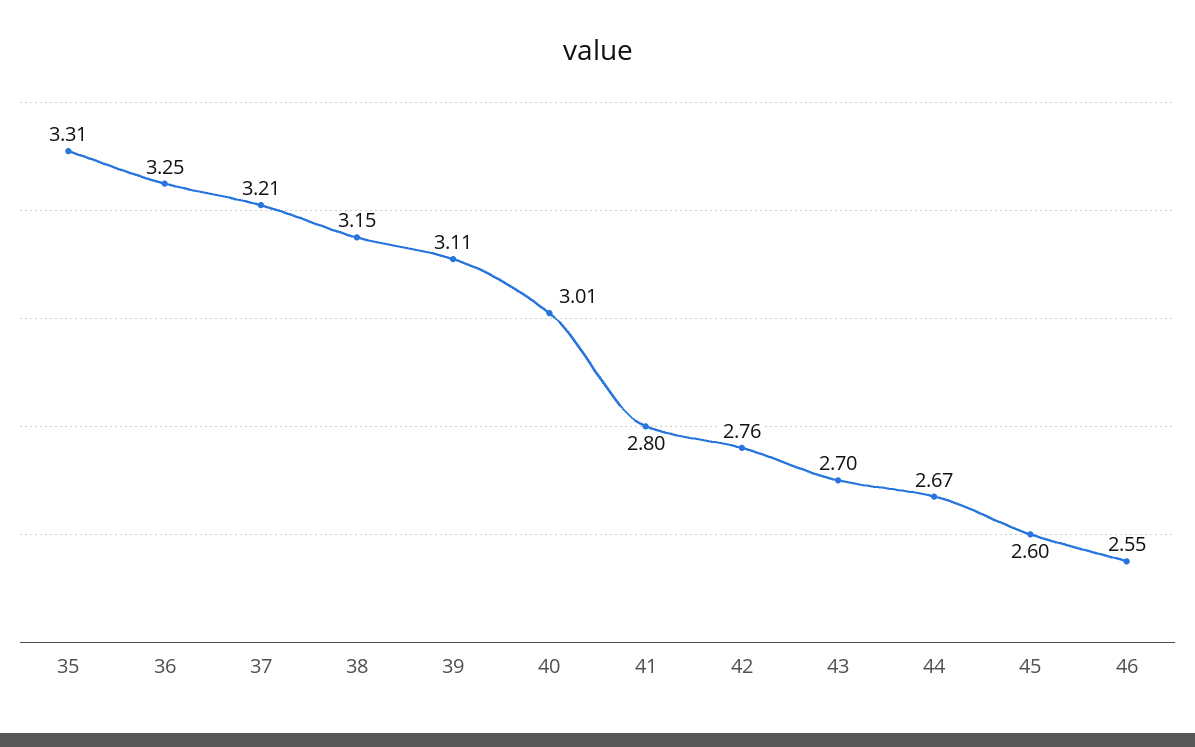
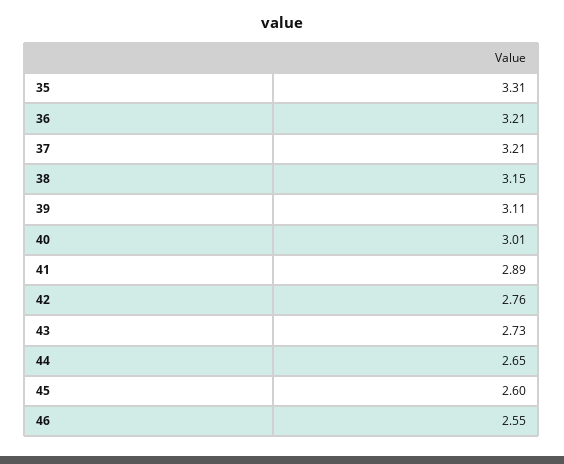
36: 3.25 -> 3.21
41: 2.8 -> 2.89
43: 2.7 -> 2.73
44: 2.67 -> 2.65

